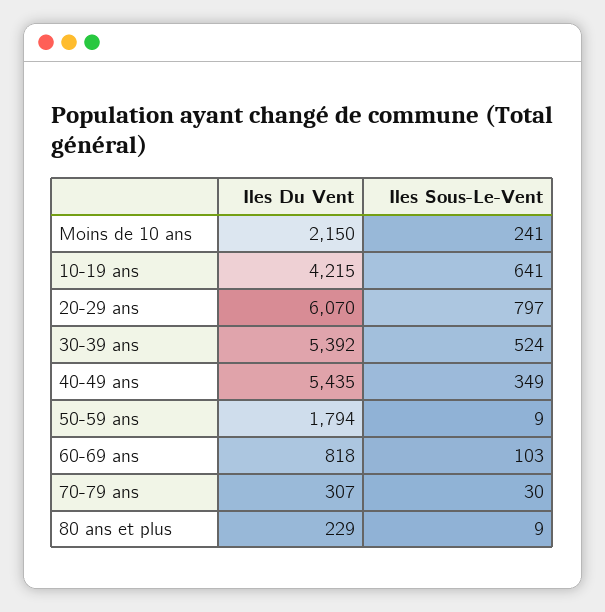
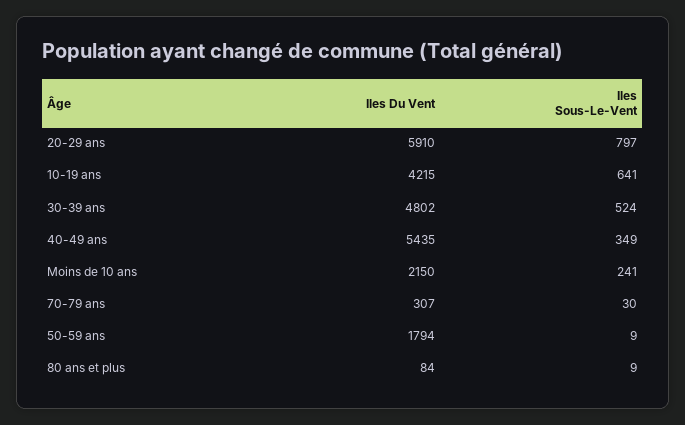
Iles Du Vent, 20-29 ans: 6070 -> 5910
Iles Du Vent, 30-39 ans: 5392 -> 4802
Iles Du Vent, 60-69 ans: 818 -> none
Iles Sous-Le-Vent, 60-69 ans: 103 -> none
Iles Du Vent, 80 ans et plus: 229 -> 84

